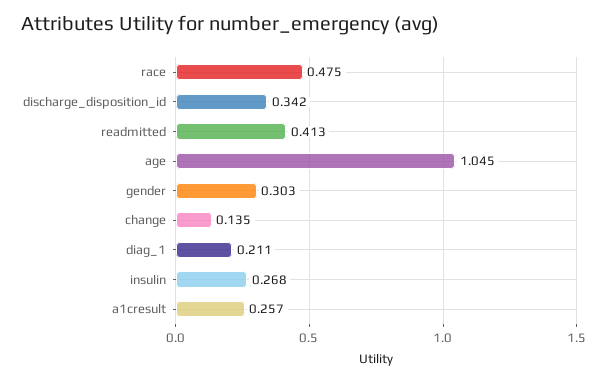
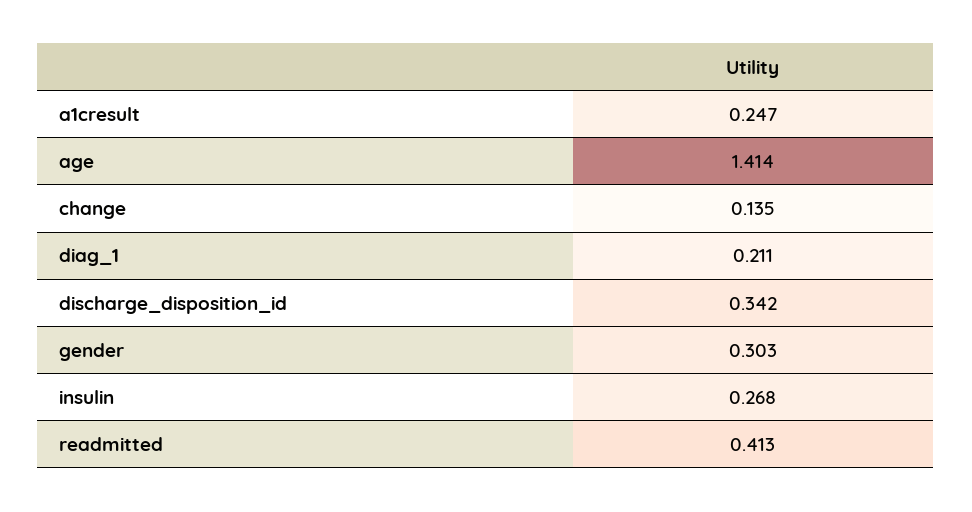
race: 0.475 -> none
age: 1.045 -> 1.414
a1cresult: 0.257 -> 0.247

